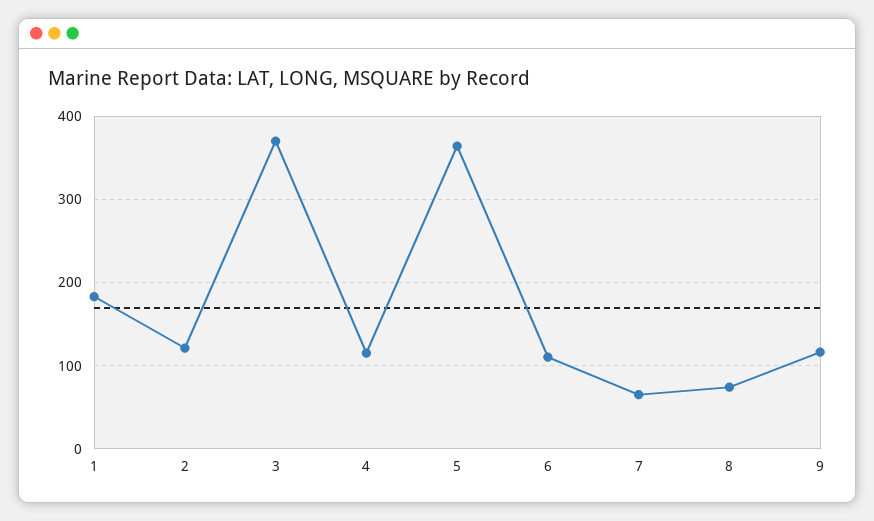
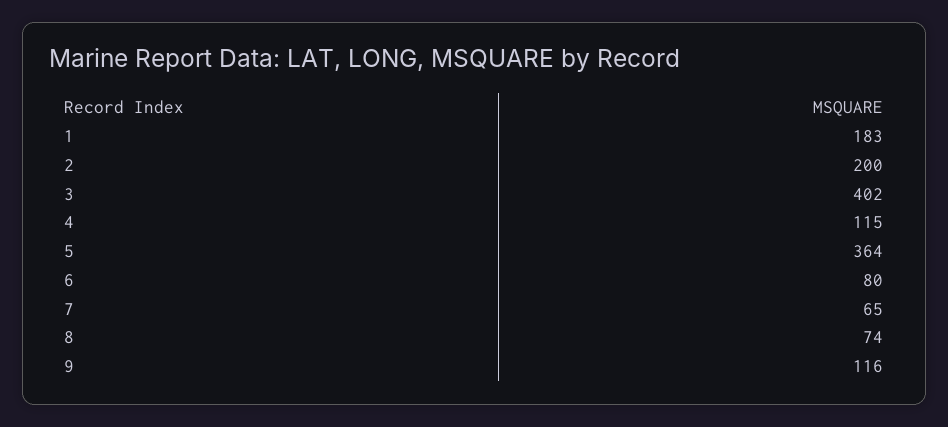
2: 120 -> 200
3: 370 -> 402
6: 110 -> 80

